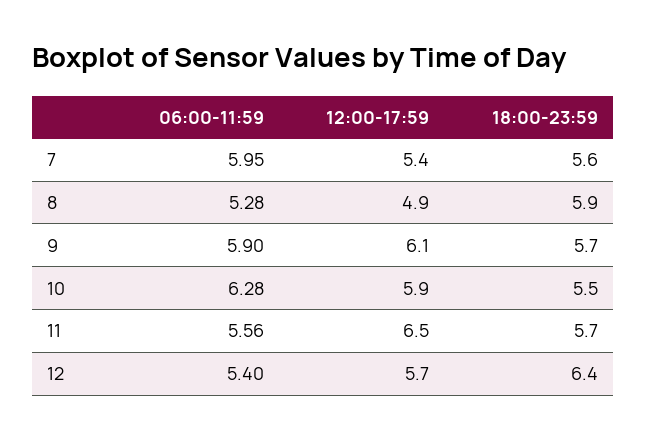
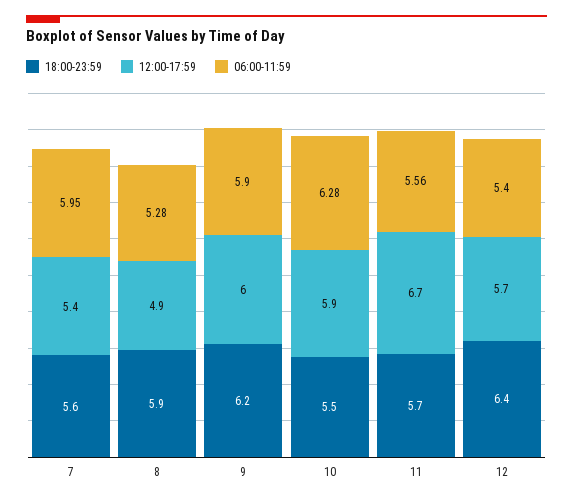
12:00-17:59, 9: 6.1 -> 6
18:00-23:59, 9: 5.7 -> 6.2
12:00-17:59, 11: 6.5 -> 6.7

